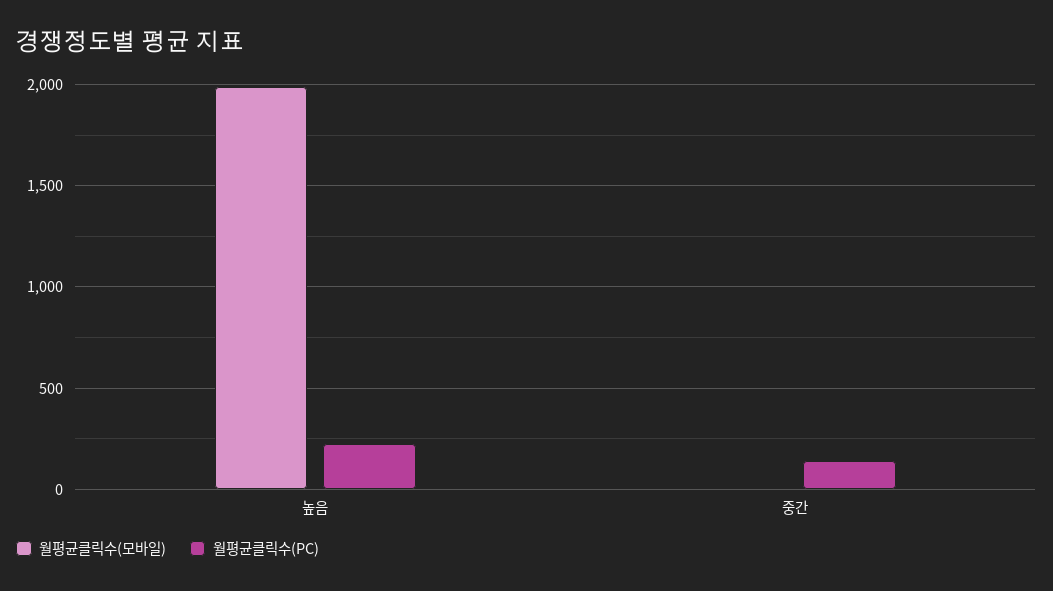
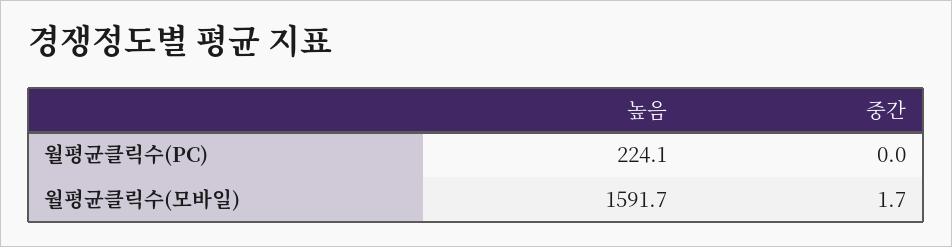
월평균클릭수(모바일), 높음: 2000 -> 1591.7
월평균클릭수(PC), 중간: 150 -> 0

